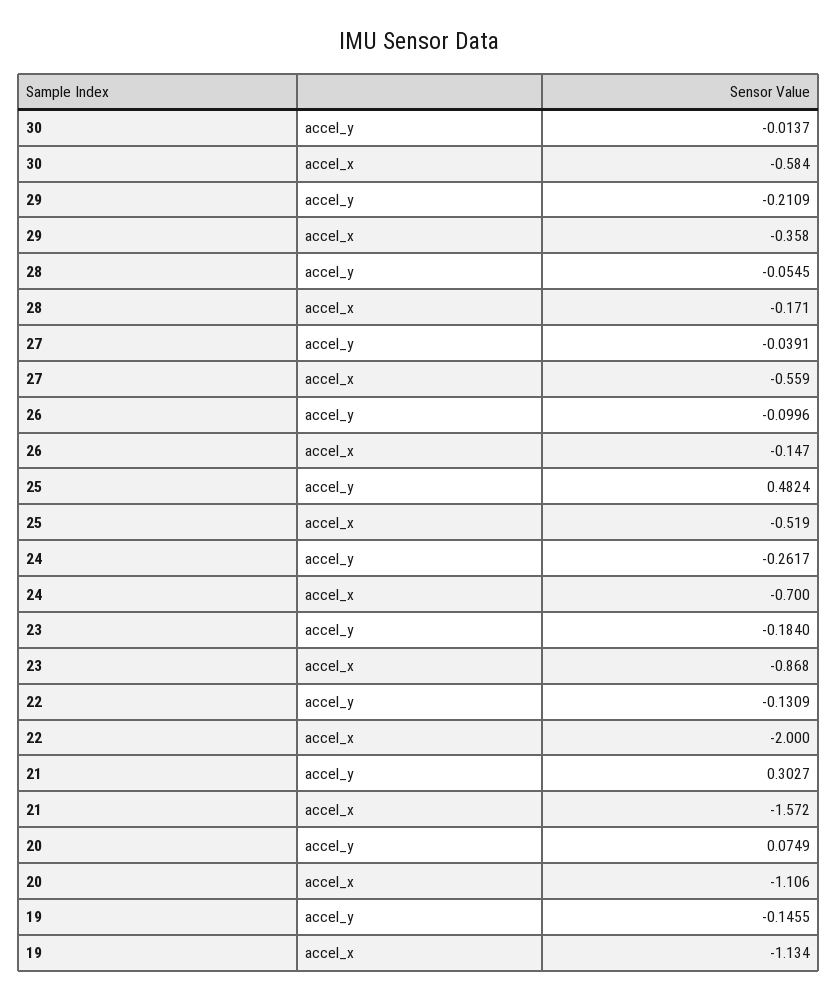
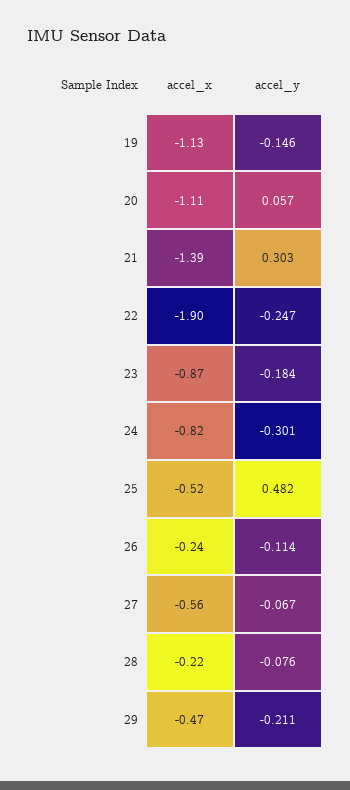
30, accel_y: -0.0137 -> none
30, accel_x: -0.584 -> none
29, accel_x: -0.358 -> -0.47
28, accel_y: -0.0545 -> -0.076
28, accel_x: -0.171 -> -0.22
27, accel_y: -0.0391 -> -0.067
26, accel_y: -0.0996 -> -0.114
26, accel_x: -0.147 -> -0.24
24, accel_y: -0.2617 -> -0.301
24, accel_x: -0.7 -> -0.82
22, accel_y: -0.1309 -> -0.247
22, accel_x: -2 -> -1.9
21, accel_x: -1.572 -> -1.39
20, accel_y: 0.0749 -> 0.057

